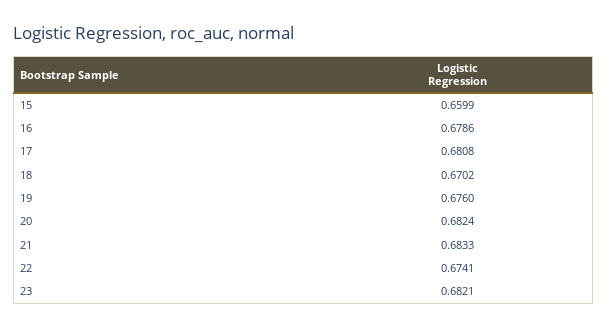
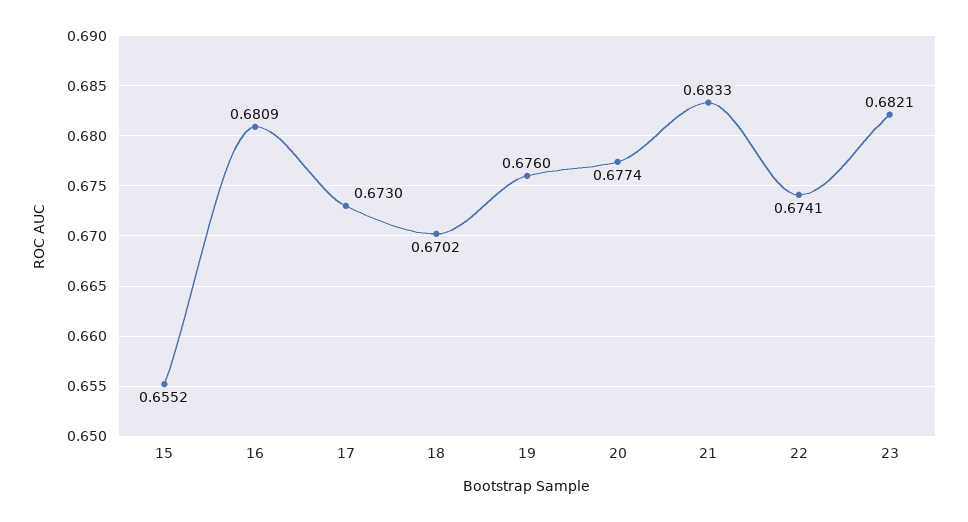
15: 0.6599 -> 0.6552
16: 0.6786 -> 0.6809
17: 0.6808 -> 0.673
20: 0.6824 -> 0.6774

